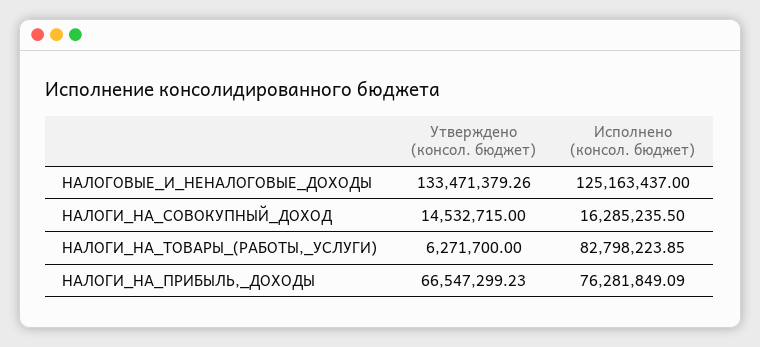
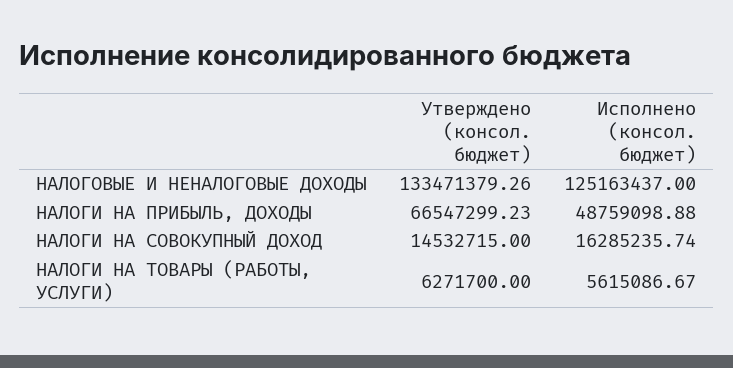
Исполнено (консол. бюджет), НАЛОГИ_НА_СОВОКУПНЫЙ_ДОХОД: 16285235.5 -> 16285235.74
Исполнено (консол. бюджет), НАЛОГИ_НА_ТОВАРЫ_(РАБОТЫ,_УСЛУГИ): 82798223.85 -> 5615086.67
Исполнено (консол. бюджет), НАЛОГИ_НА_ПРИБЫЛЬ,_ДОХОДЫ: 76281849.09 -> 48759098.88

